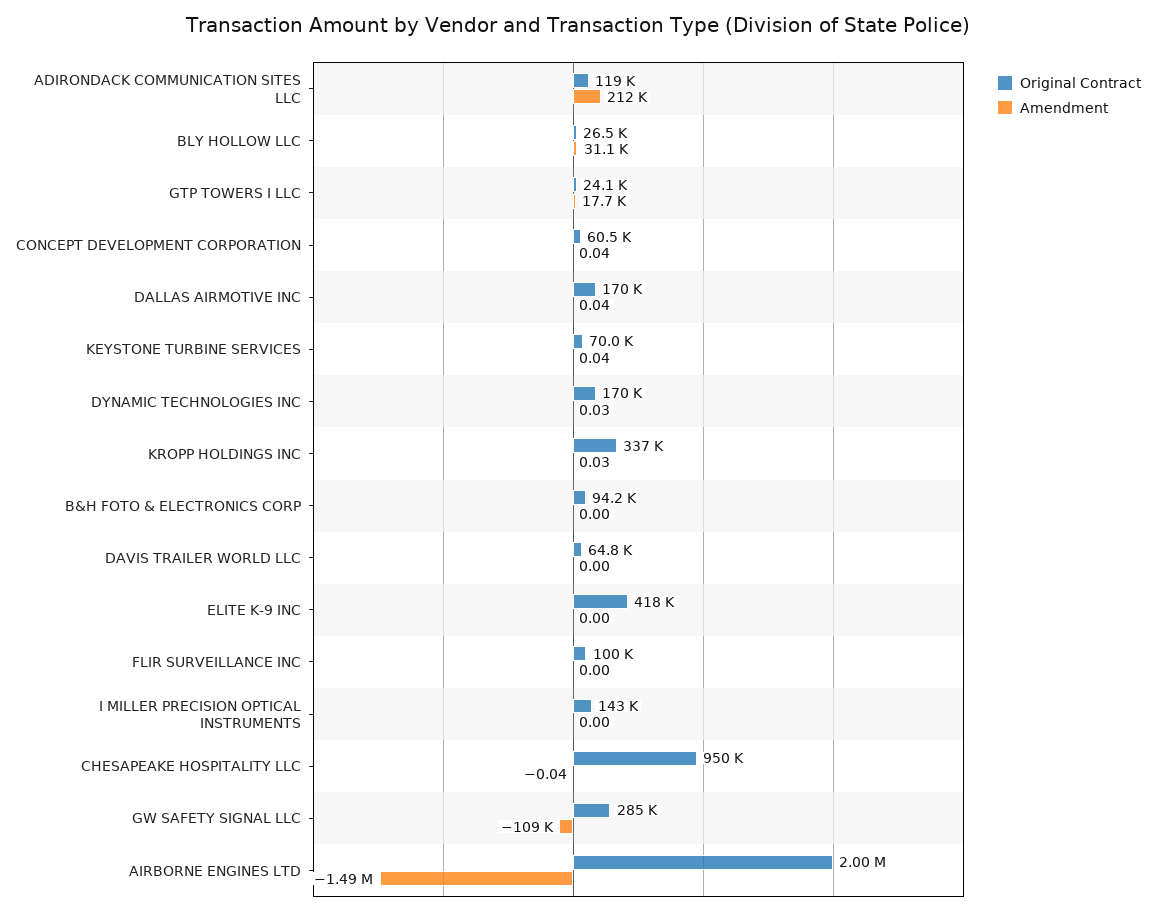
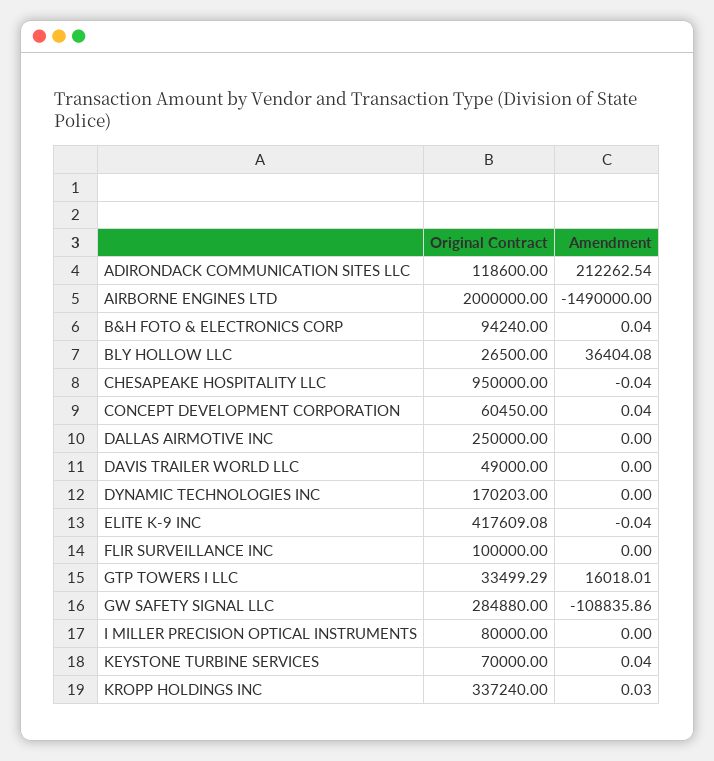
Amendment, BLY HOLLOW LLC: 31100 -> 36404.08
Original Contract, GTP TOWERS I LLC: 24100 -> 33499.29
Amendment, GTP TOWERS I LLC: 17700 -> 16018.01
Original Contract, DALLAS AIRMOTIVE INC: 170000 -> 250000
Amendment, DALLAS AIRMOTIVE INC: 0.04 -> 0
Amendment, DYNAMIC TECHNOLOGIES INC: 0.03 -> 0
Amendment, B&H FOTO & ELECTRONICS CORP: 0 -> 0.04
Original Contract, DAVIS TRAILER WORLD LLC: 64800 -> 49000
Amendment, ELITE K-9 INC: 0 -> -0.04
Original Contract, I MILLER PRECISION OPTICAL INSTRUMENTS: 143000 -> 80000

